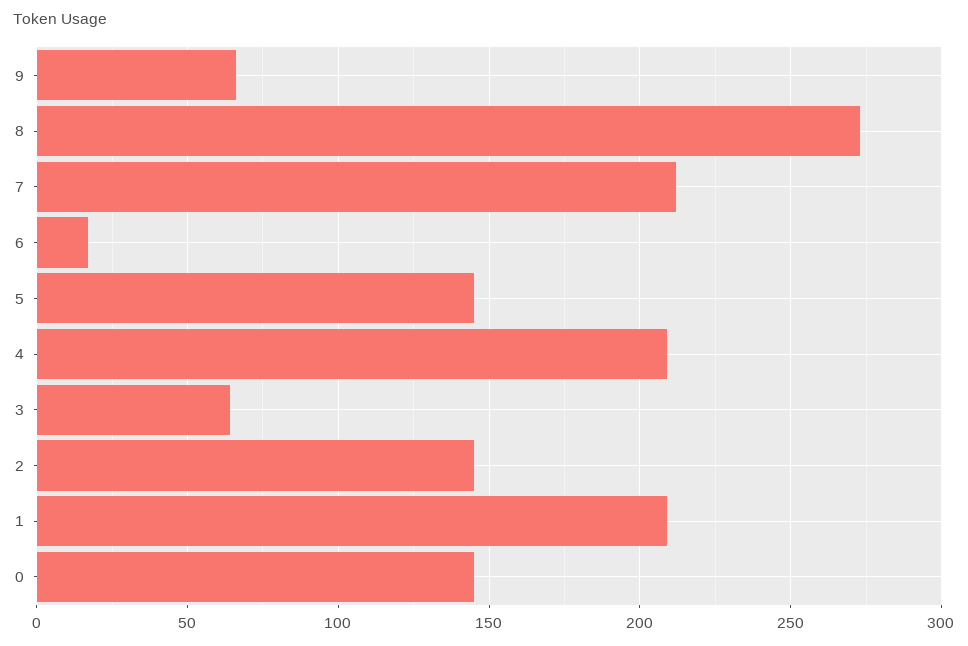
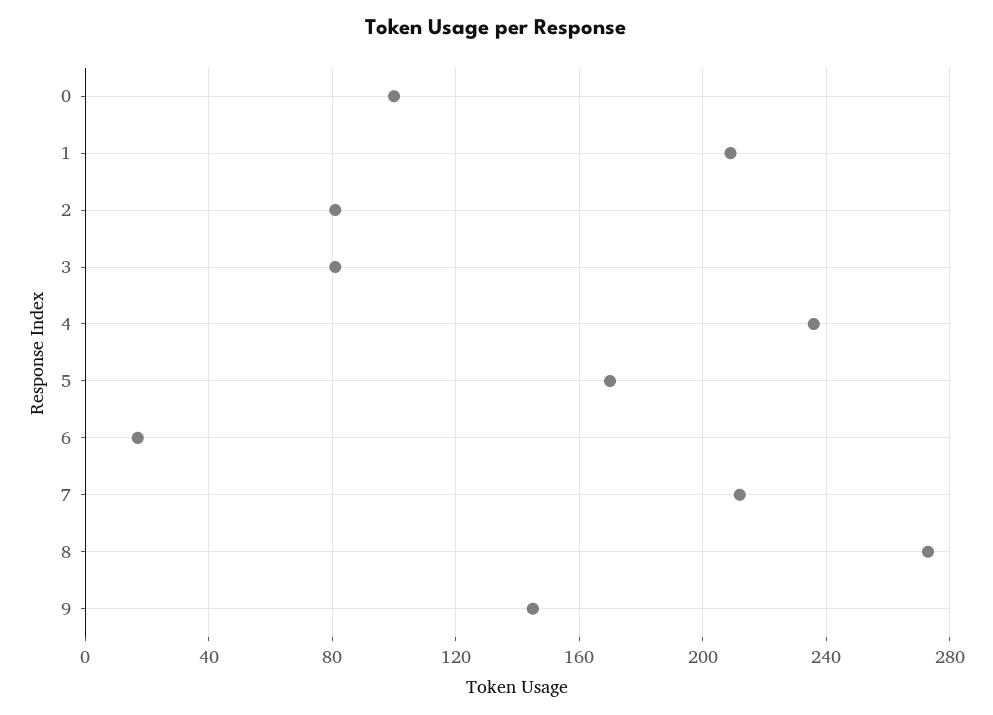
9: 65 -> 145
5: 145 -> 170
4: 210 -> 235
3: 65 -> 80
2: 145 -> 80
0: 145 -> 100

